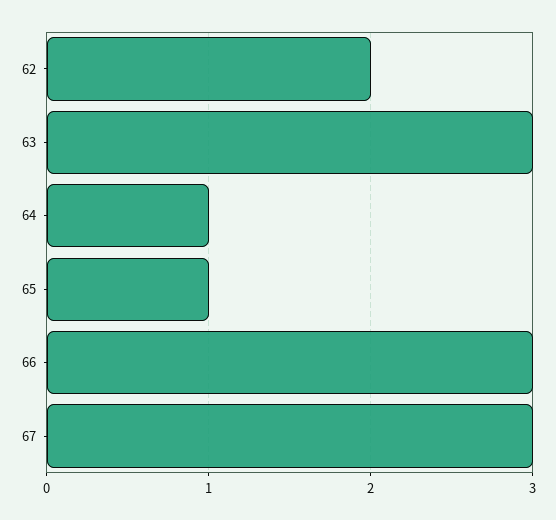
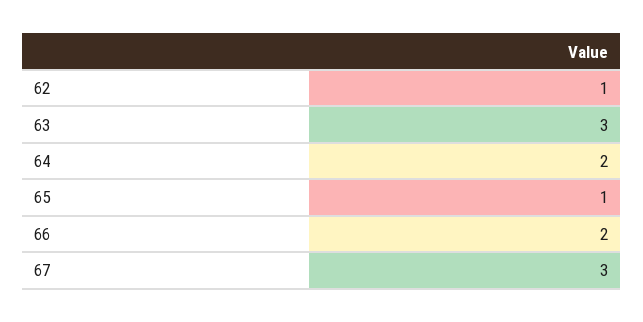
62: 2 -> 1
64: 1 -> 2
66: 3 -> 2

